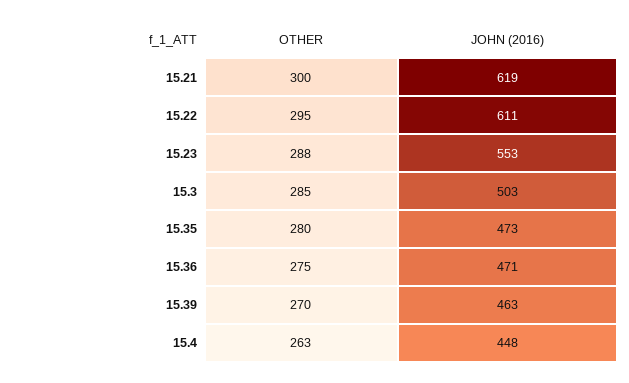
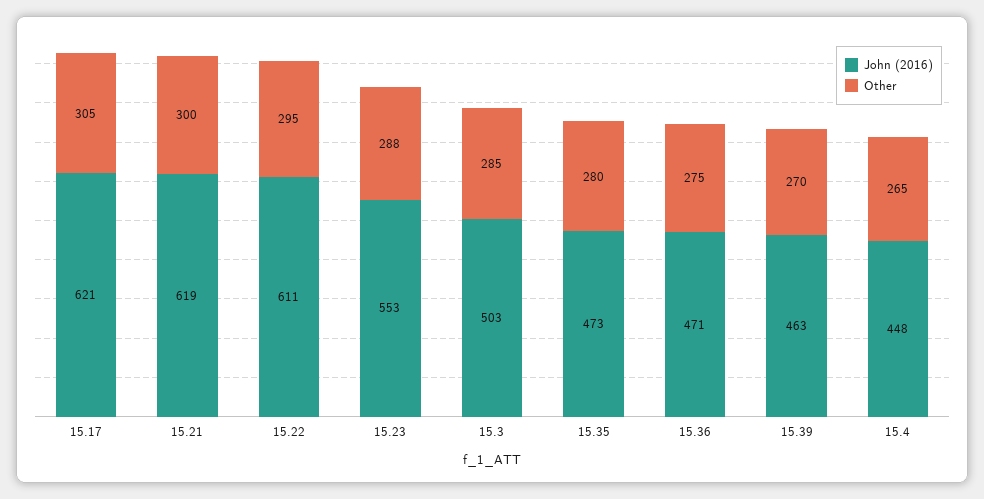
OTHER, 15.4: 263 -> 265
JOHN (2016), 15.17: none -> 621
OTHER, 15.17: none -> 305

